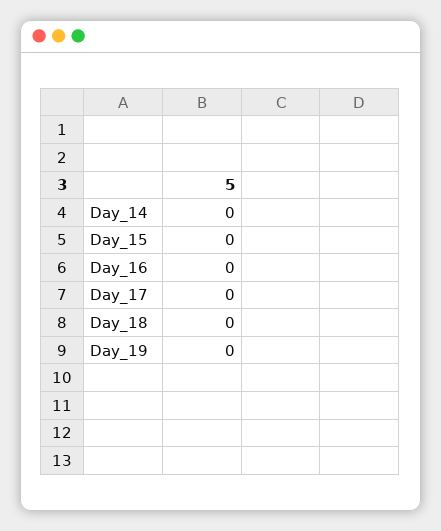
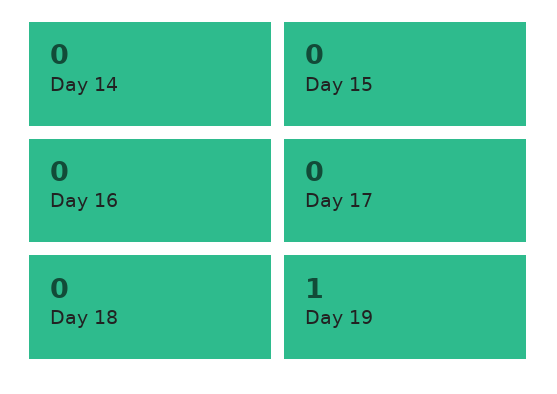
Day_19: 0 -> 1

